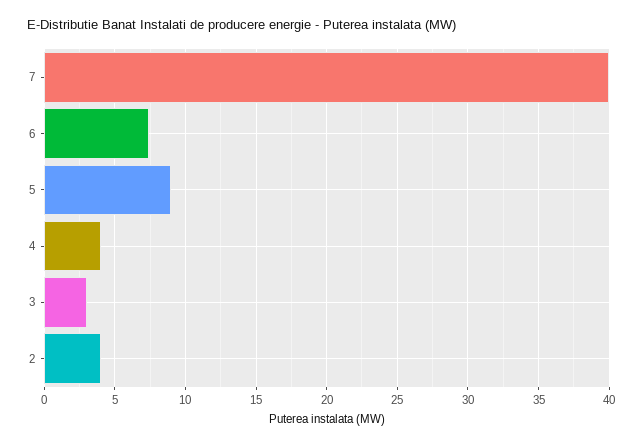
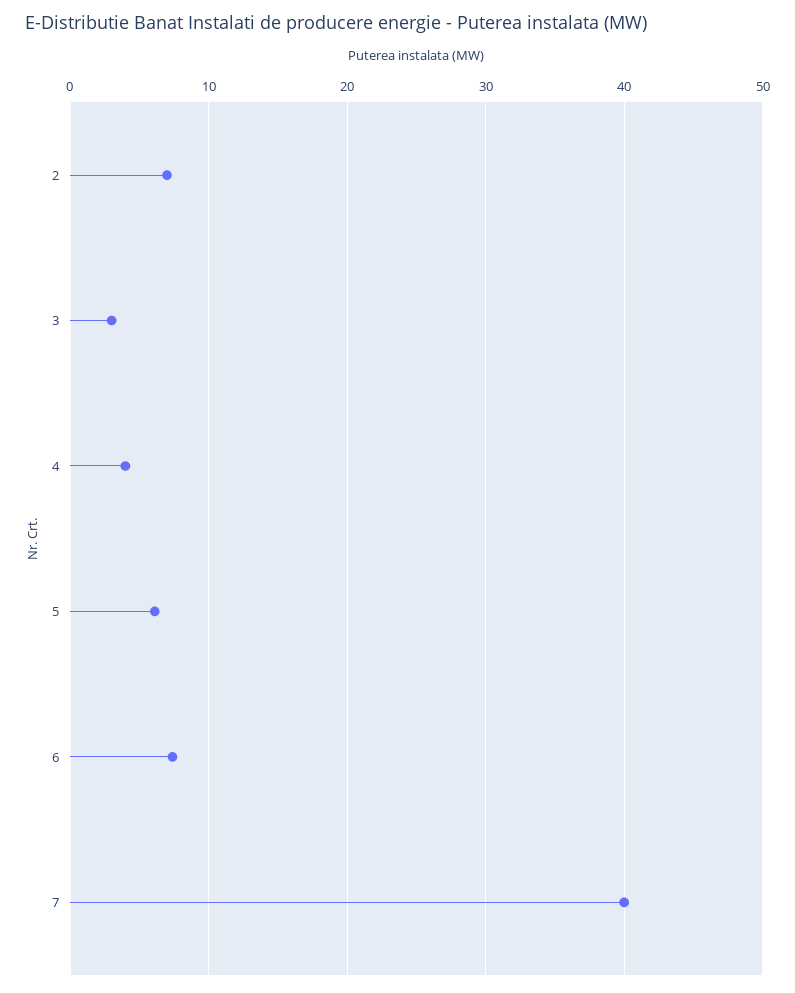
5: 9 -> 6
2: 4 -> 7

